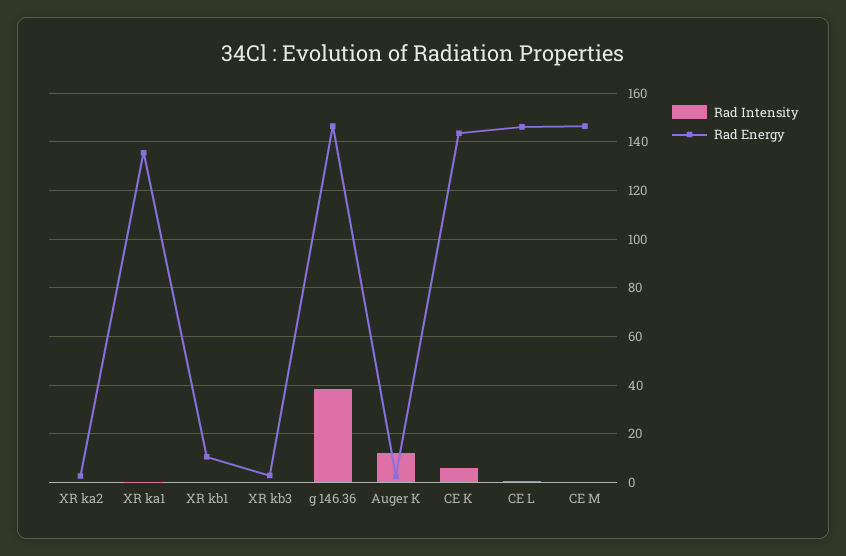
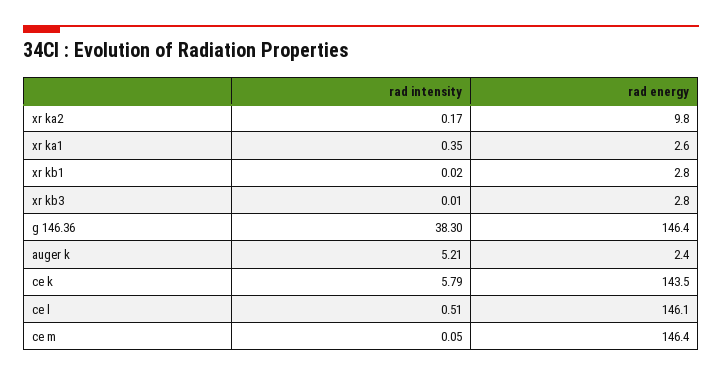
Rad Energy, XR ka2: 2.5 -> 9.8
Rad Energy, XR ka1: 135 -> 2.6
Rad Energy, XR kb1: 10 -> 2.8
Rad Intensity, Auger K: 12.5 -> 5.21

